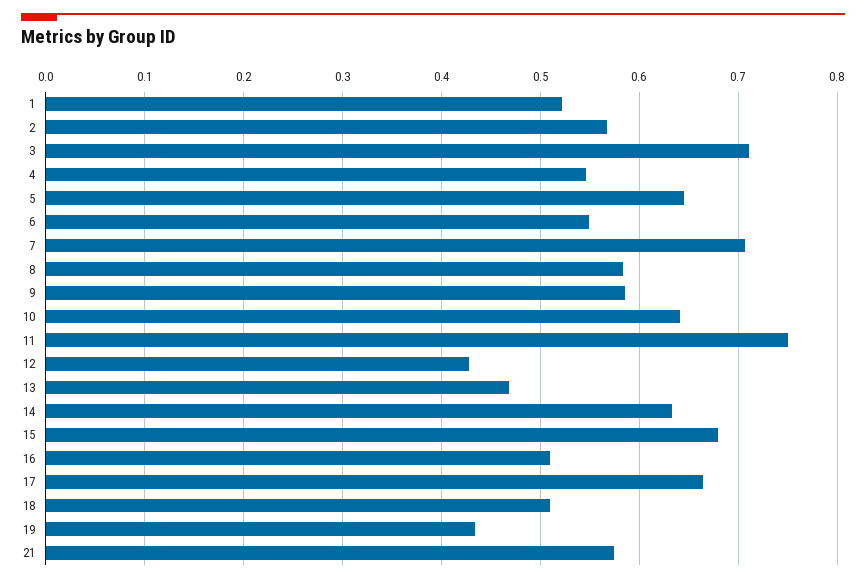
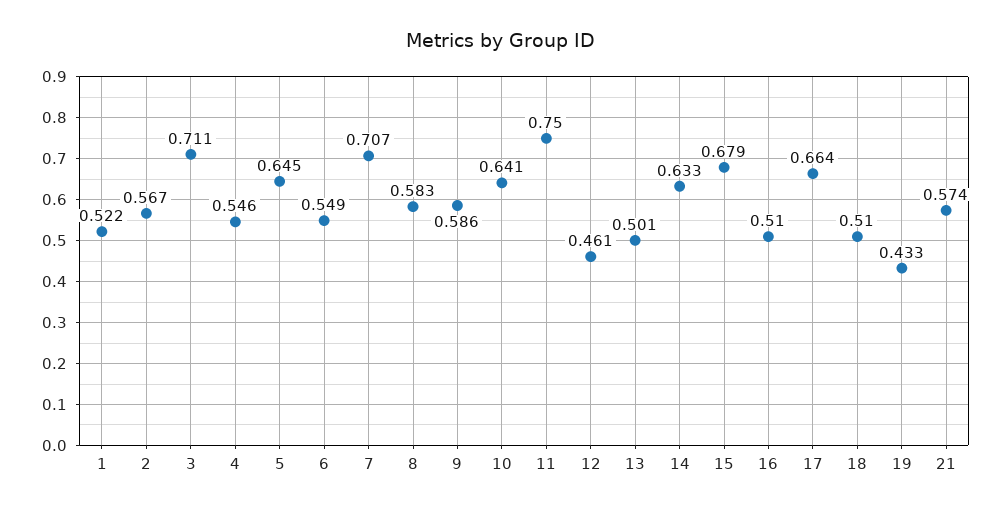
12: 0.43 -> 0.461
13: 0.47 -> 0.501

